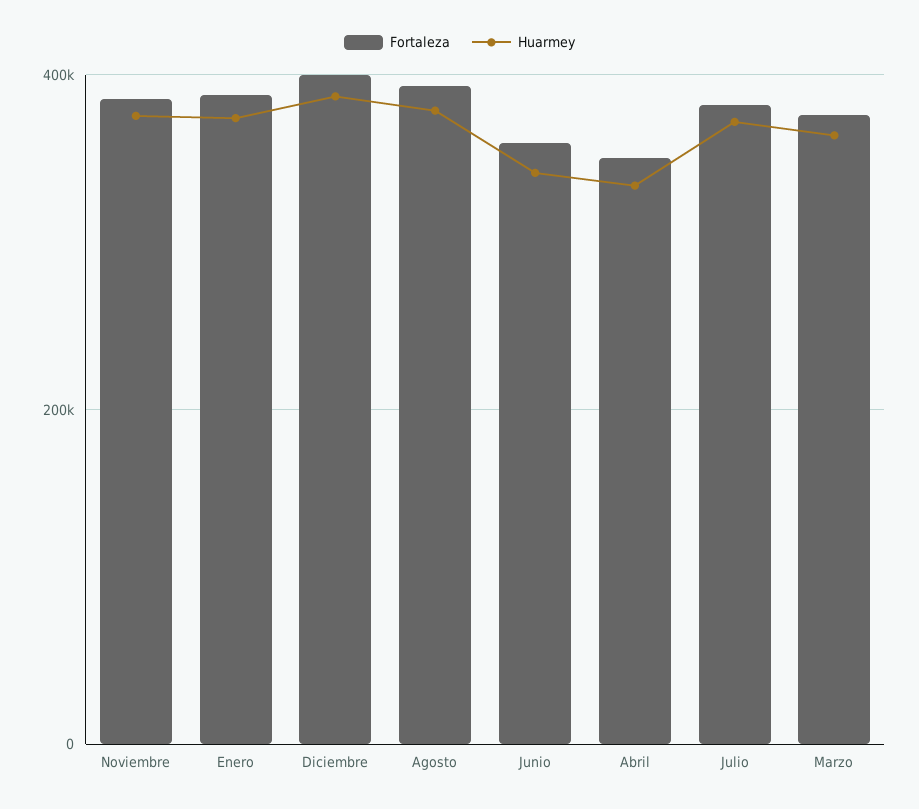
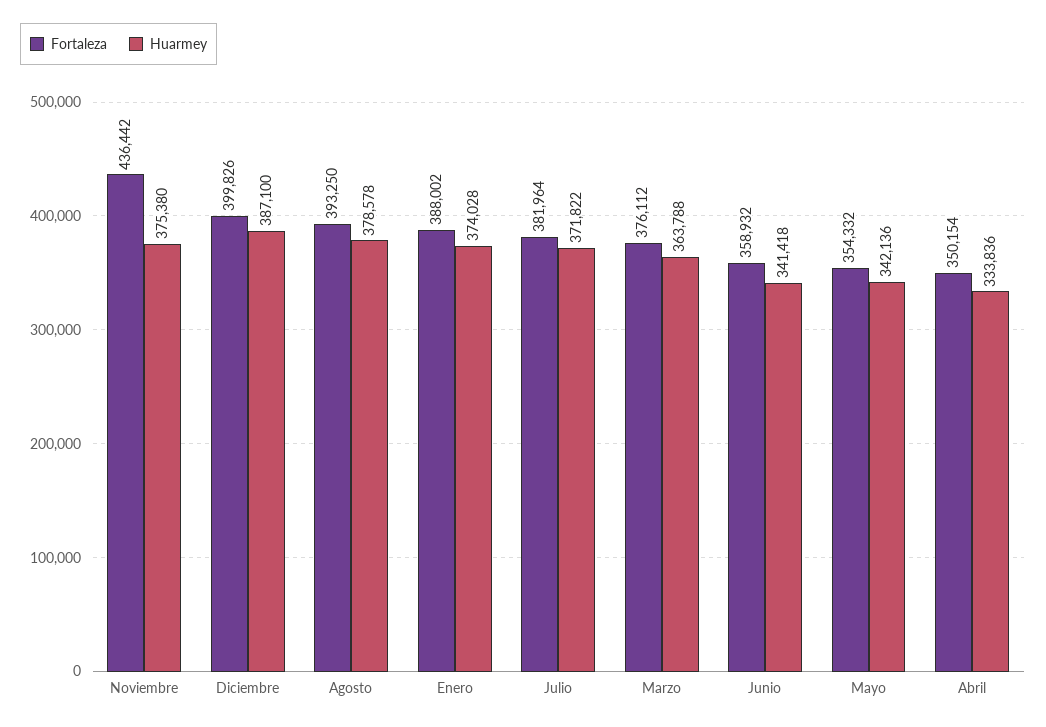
Fortaleza, Noviembre: 380000 -> 436442
Fortaleza, Mayo: none -> 354332
Huarmey, Mayo: none -> 342136

